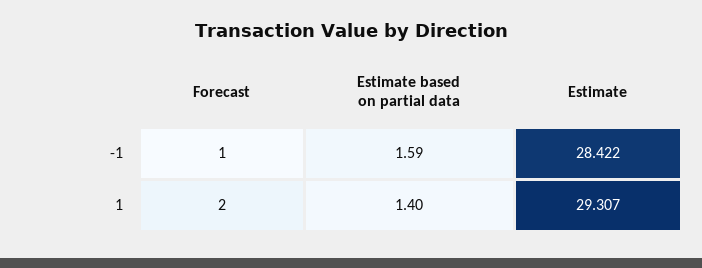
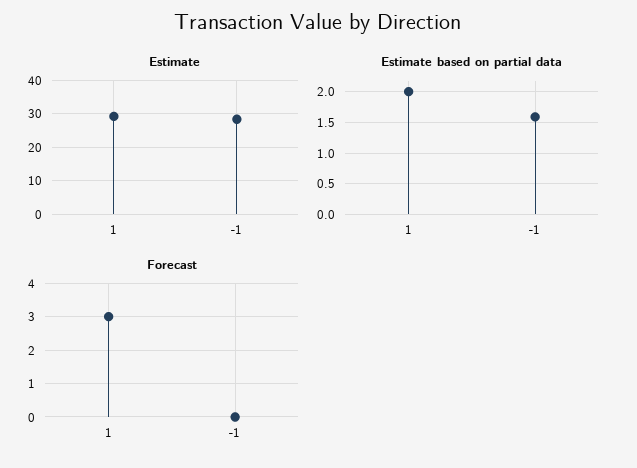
Forecast, -1: 1 -> 0
Forecast, 1: 2 -> 3
Estimate based on partial data, 1: 1.4 -> 2

